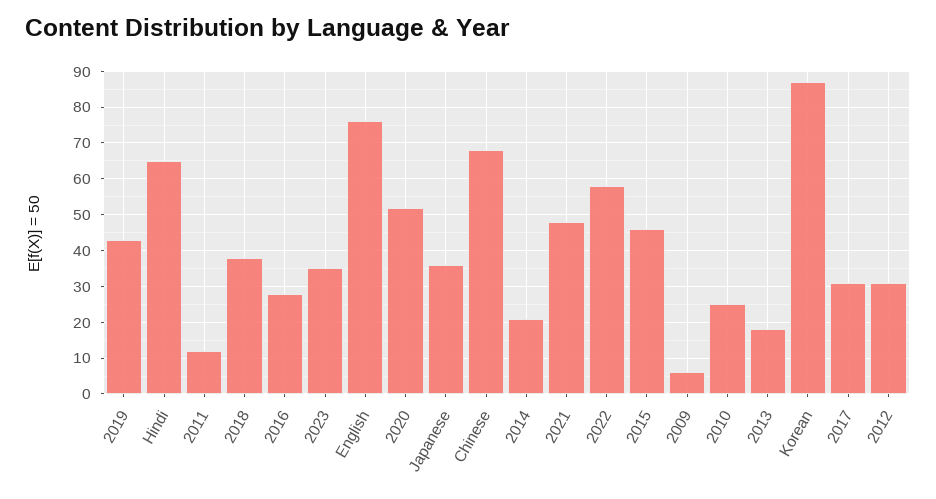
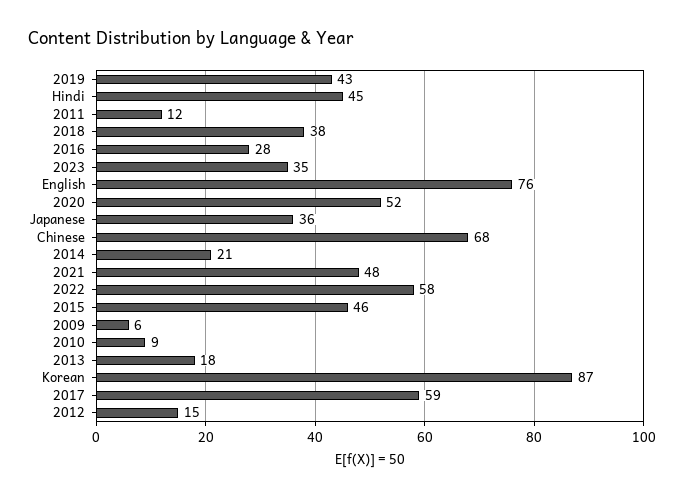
Hindi: 65 -> 45
2010: 25 -> 9
2017: 30 -> 59
2012: 30 -> 15

